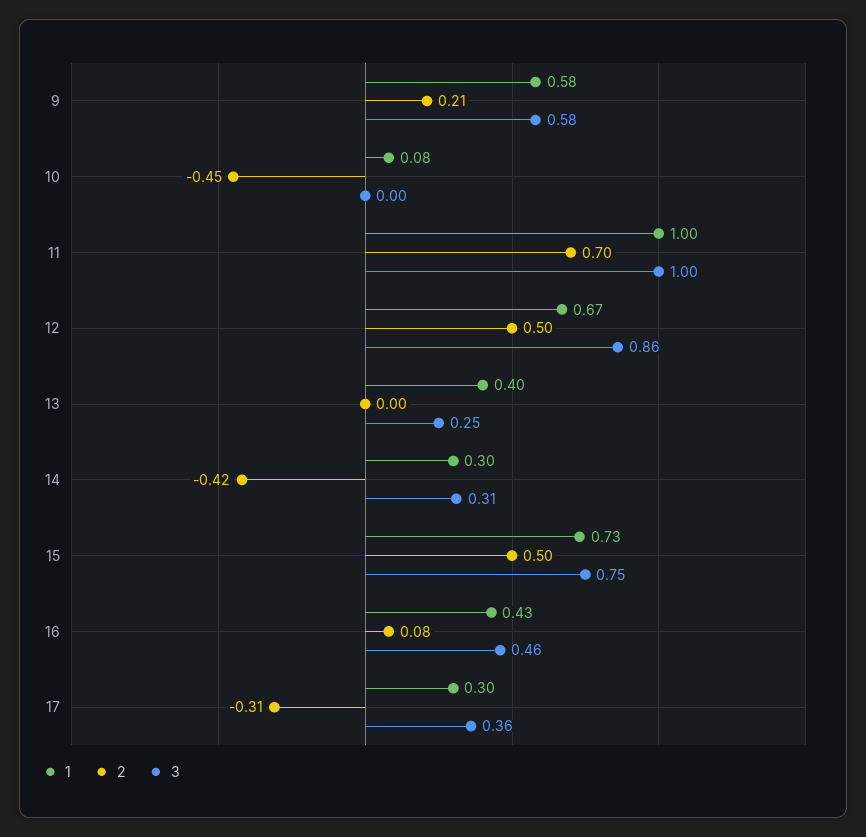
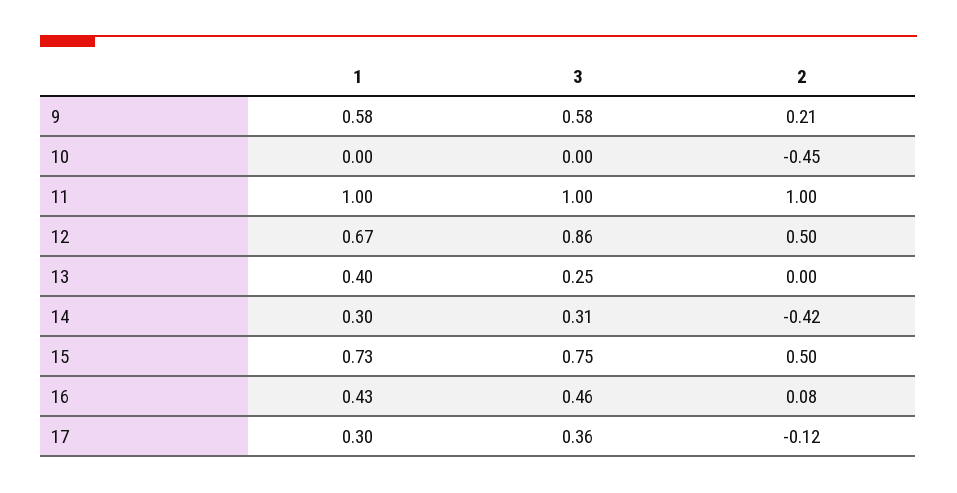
1, 10: 0.08 -> 0
2, 11: 0.7 -> 1
2, 17: -0.31 -> -0.12

